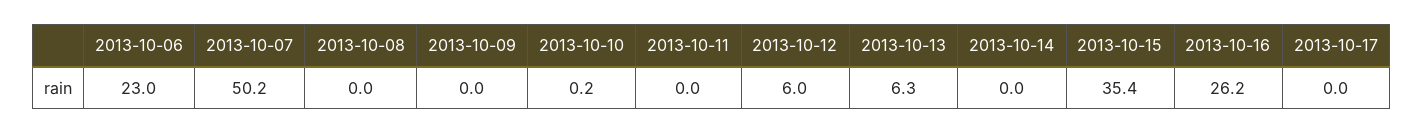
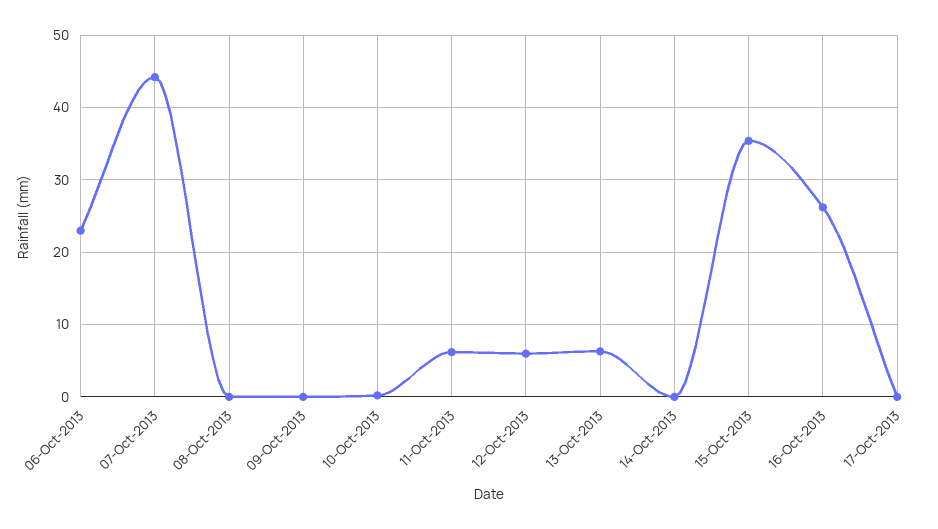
2013-10-07: 50.2 -> 44
2013-10-11: 0 -> 6

